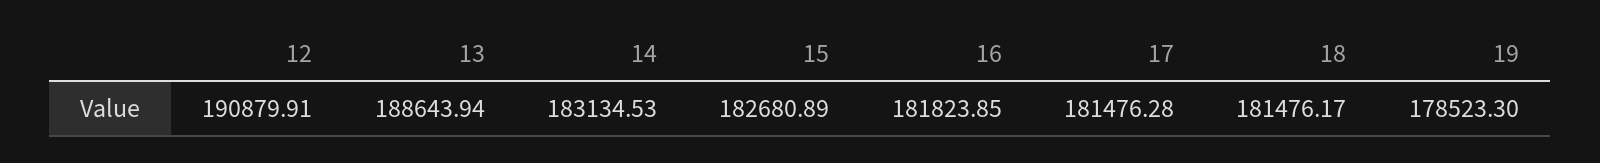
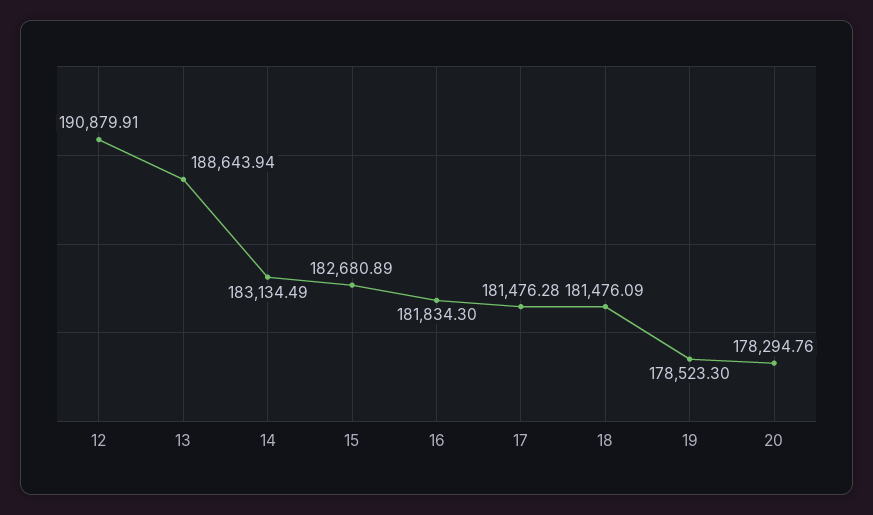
14: 183134.53 -> 183134.49
16: 181823.85 -> 181834.3
18: 181476.17 -> 181476.09
20: none -> 178294.76

